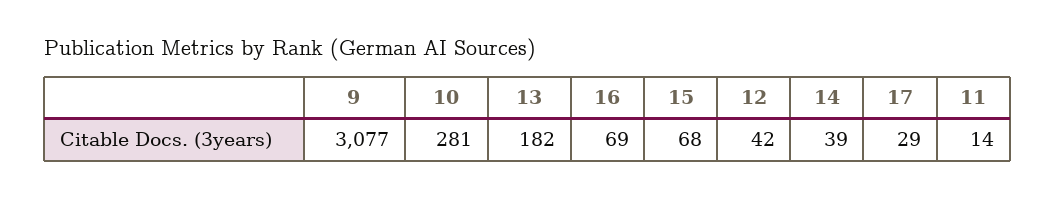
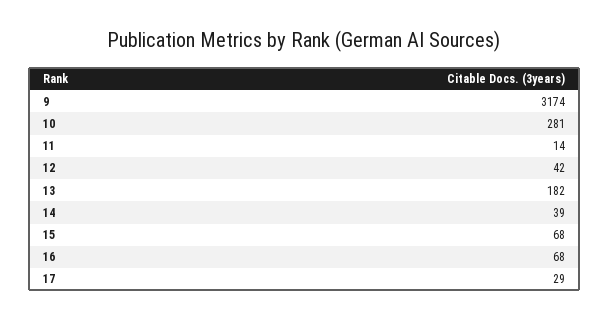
9: 3077 -> 3174
16: 69 -> 68

